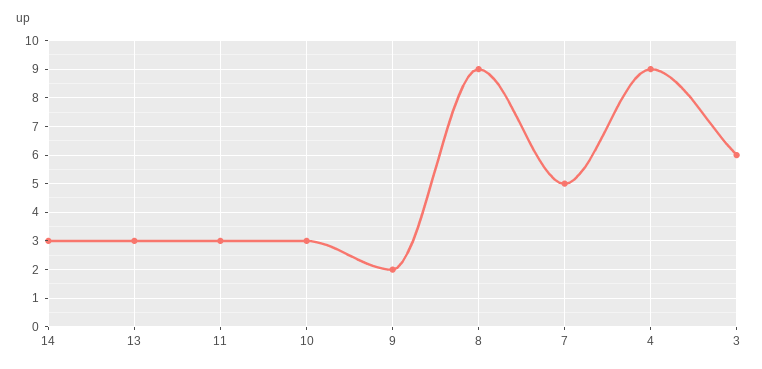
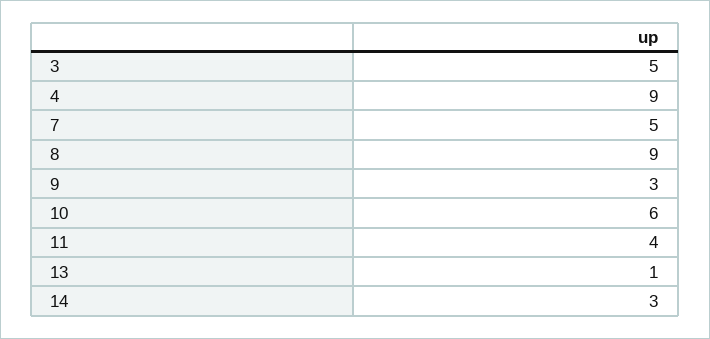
13: 3 -> 1
11: 3 -> 4
10: 3 -> 6
9: 2 -> 3
3: 6 -> 5

